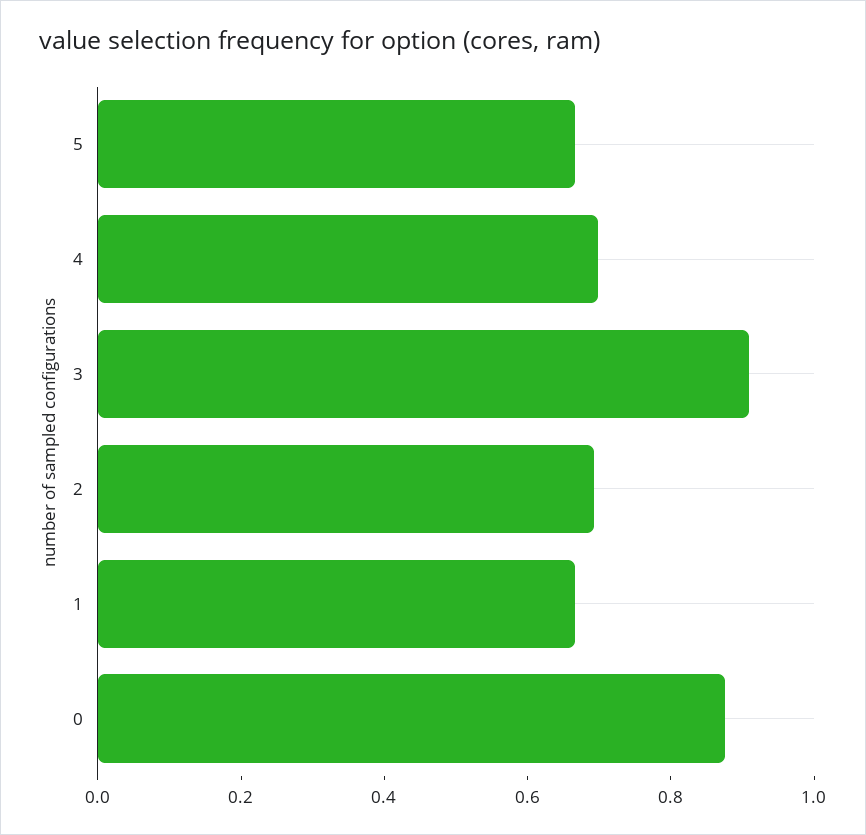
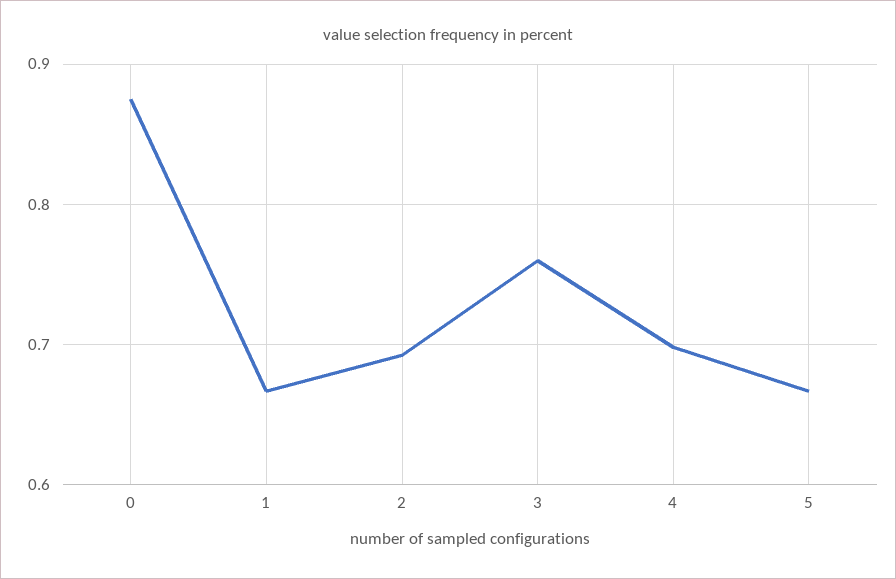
3: 0.9 -> 0.76

